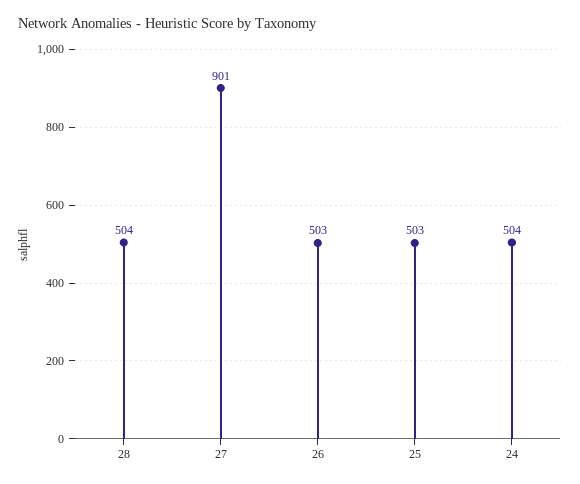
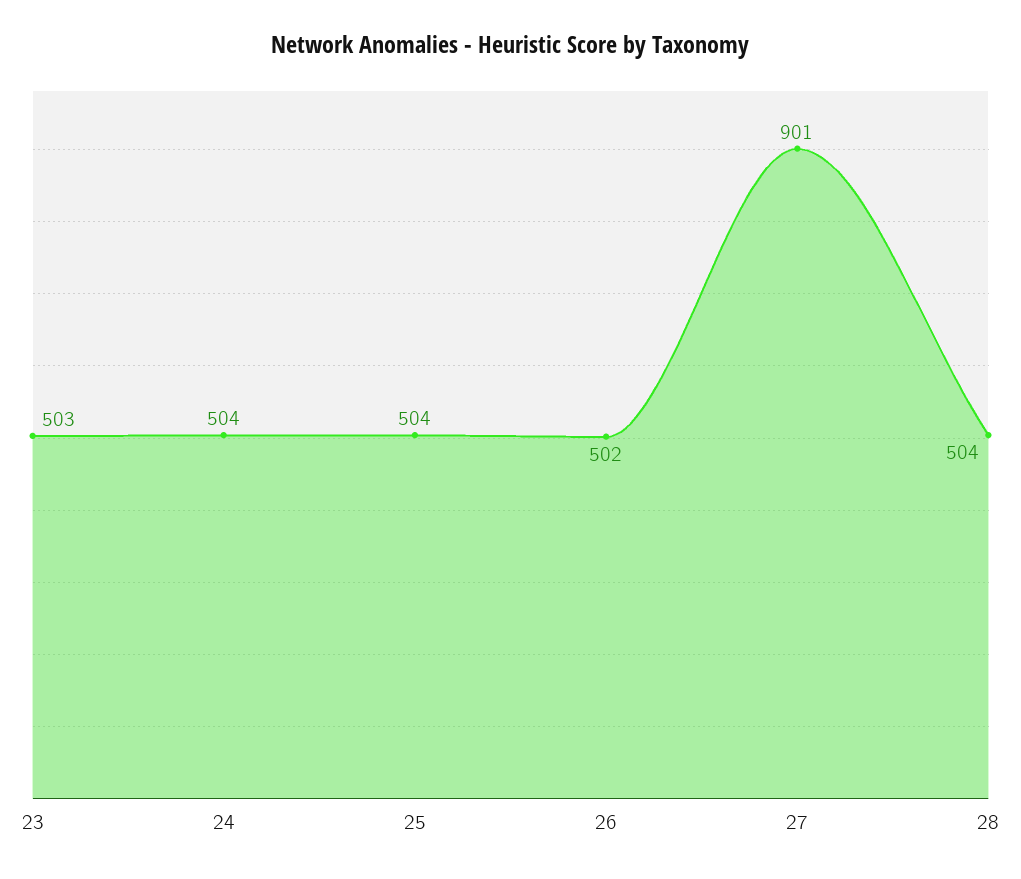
26: 503 -> 502
25: 503 -> 504
23: none -> 503

